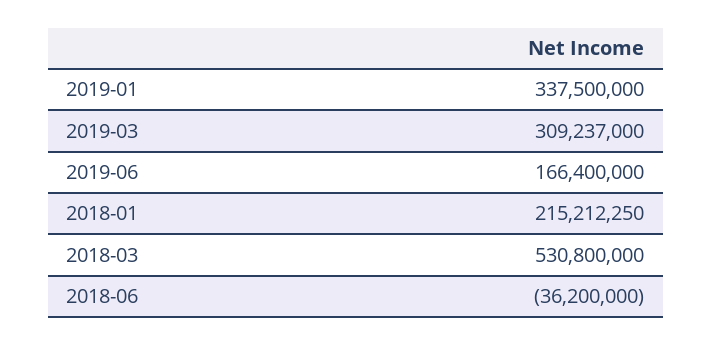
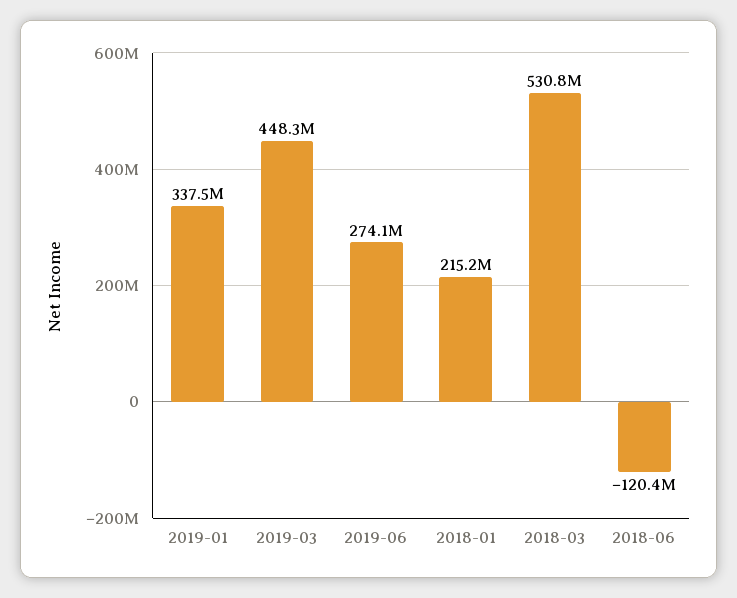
2019-03: 309237000 -> 448300000
2019-06: 166400000 -> 274100000
2018-06: -36200000 -> -120400000

